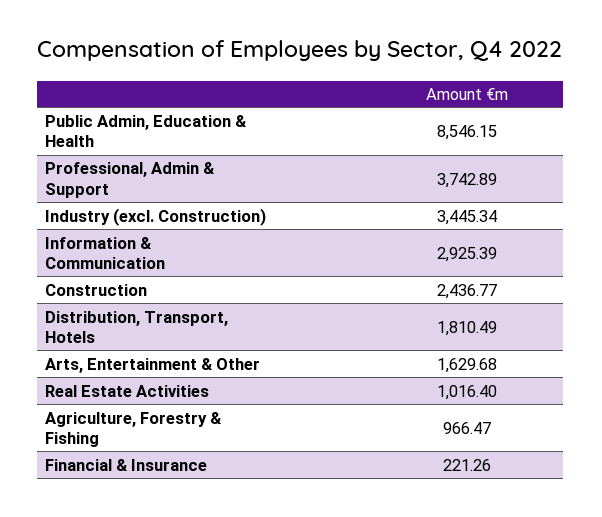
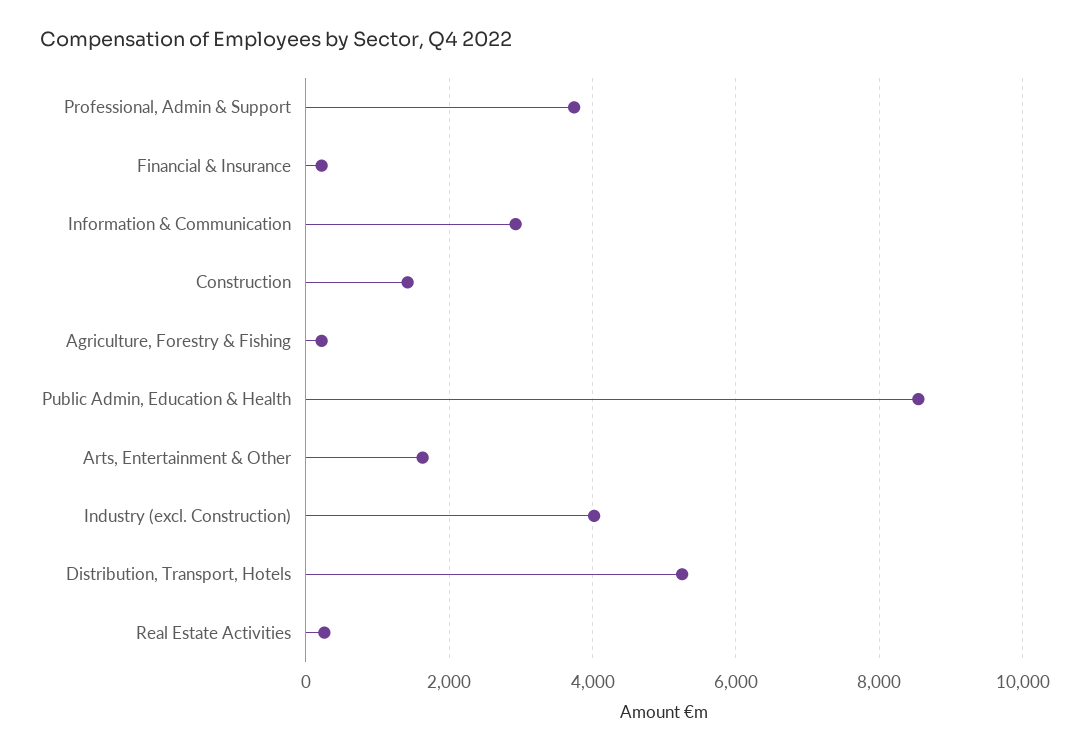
Industry (excl. Construction): 3445.34 -> 4000
Construction: 2436.77 -> 1400
Distribution, Transport, Hotels: 1810.49 -> 5200
Real Estate Activities: 1016.4 -> 200
Agriculture, Forestry & Fishing: 966.47 -> 200

